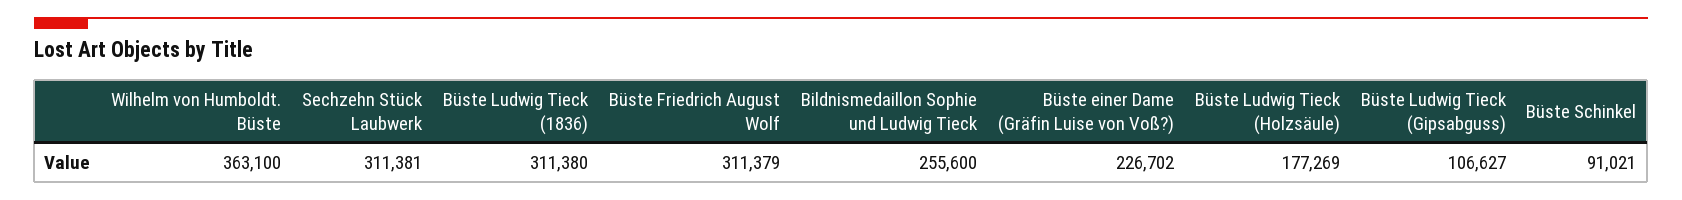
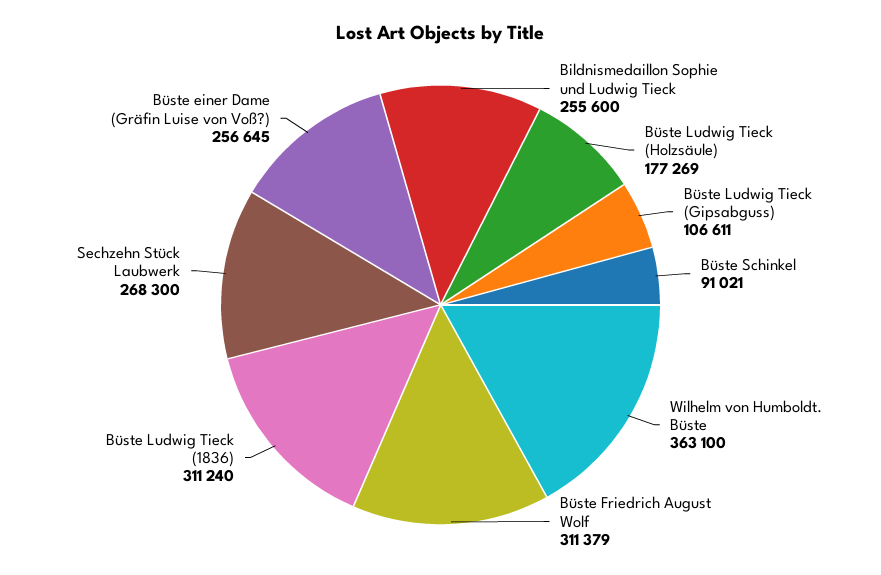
Sechzehn Stück Laubwerk: 311381 -> 268300
Büste Ludwig Tieck (1836): 311380 -> 311240
Büste einer Dame (Gräfin Luise von Voß?): 226702 -> 256645
Büste Ludwig Tieck (Gipsabguss): 106627 -> 106611

